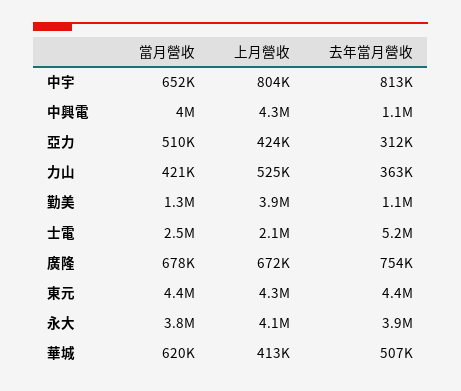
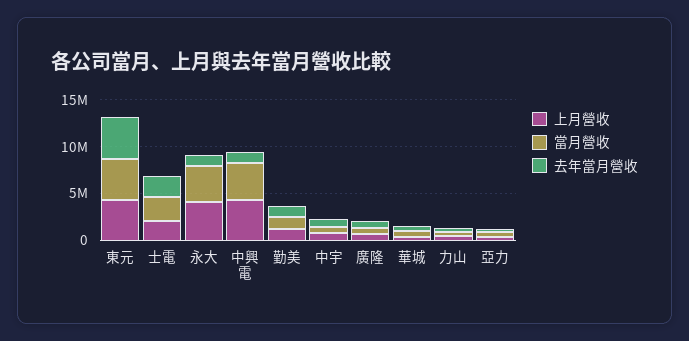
上月營收, 勤美: 3900000 -> 1000000
去年當月營收, 士電: 5200000 -> 2000000
去年當月營收, 永大: 3900000 -> 1000000

